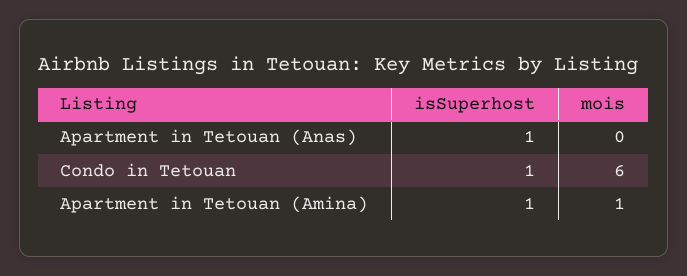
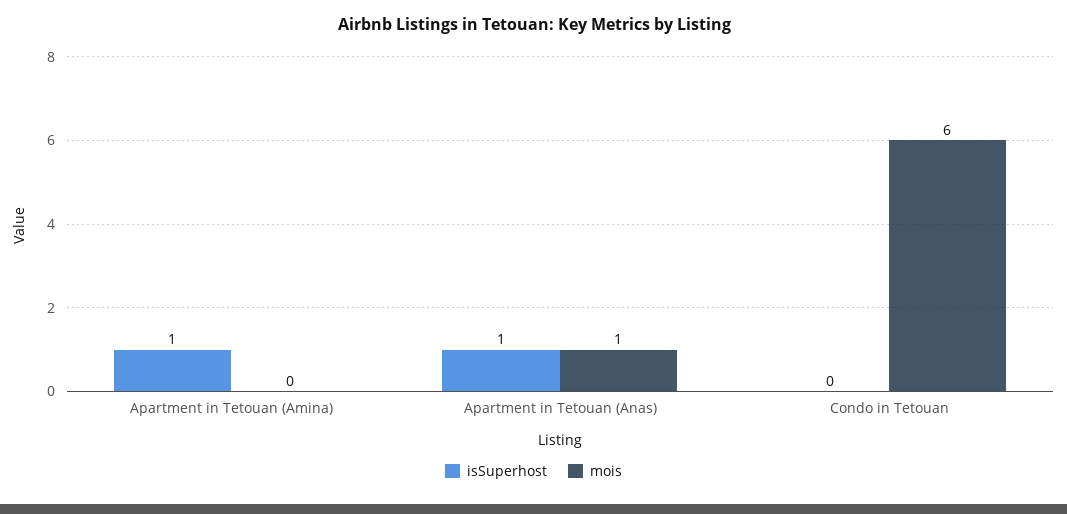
mois, Apartment in Tetouan (Anas): 0 -> 1
isSuperhost, Condo in Tetouan: 1 -> 0
mois, Apartment in Tetouan (Amina): 1 -> 0

